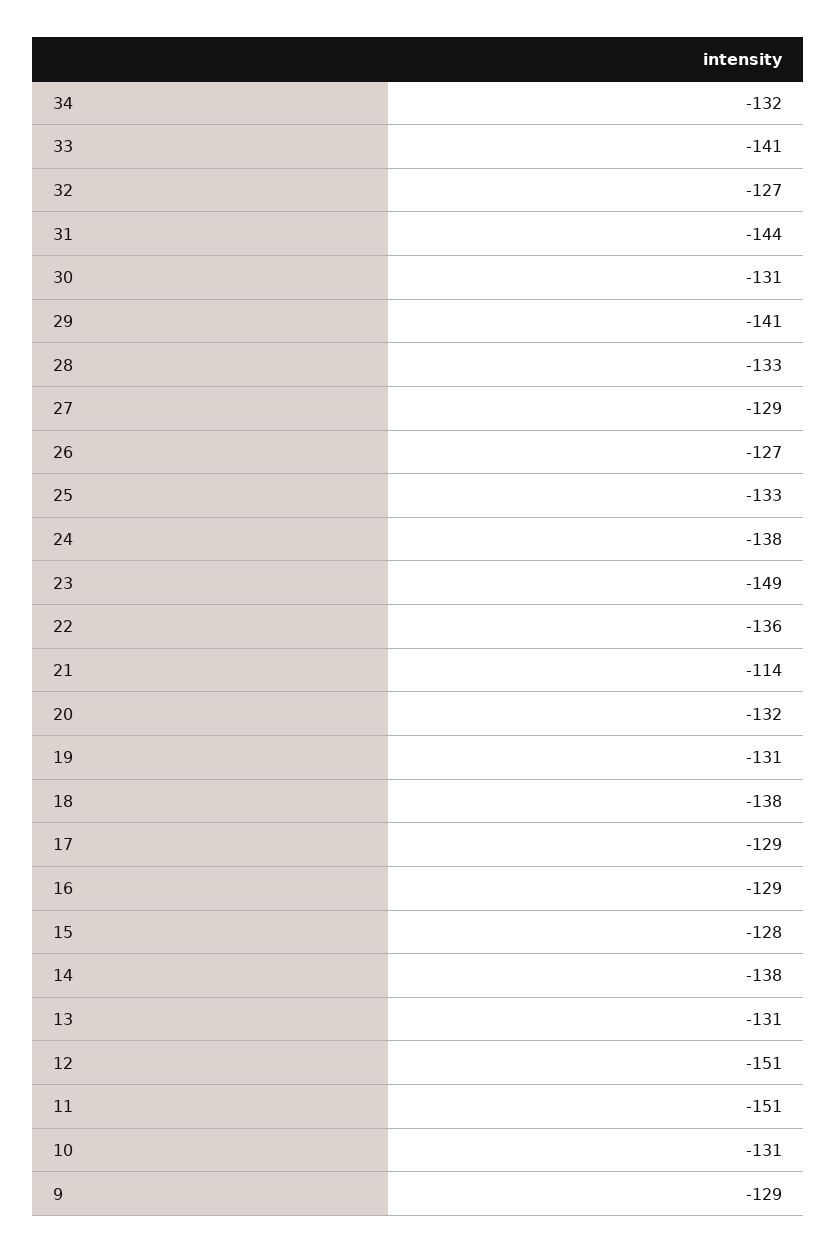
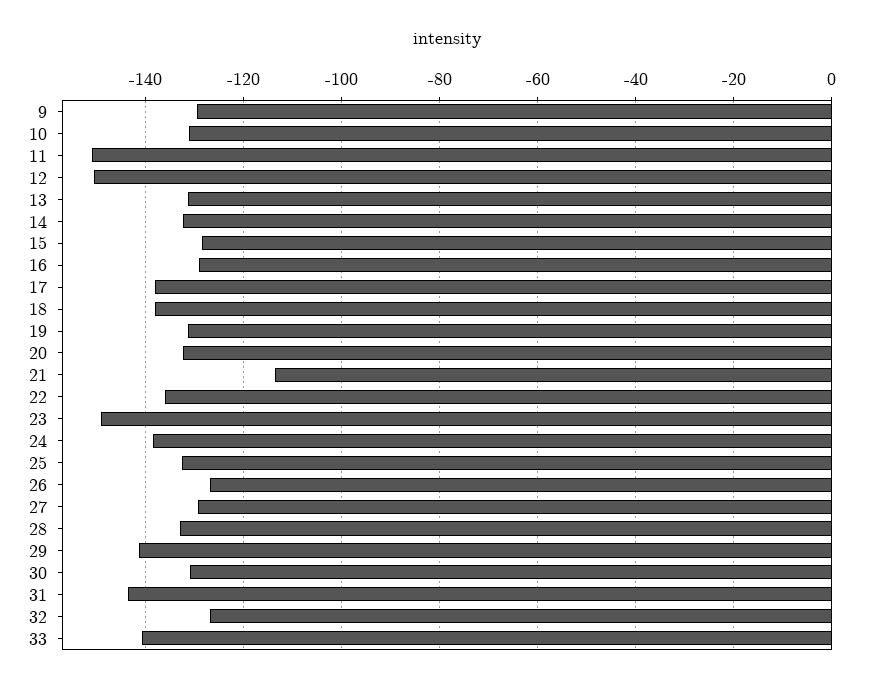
34: -132 -> none
17: -129 -> -138
14: -138 -> -132

